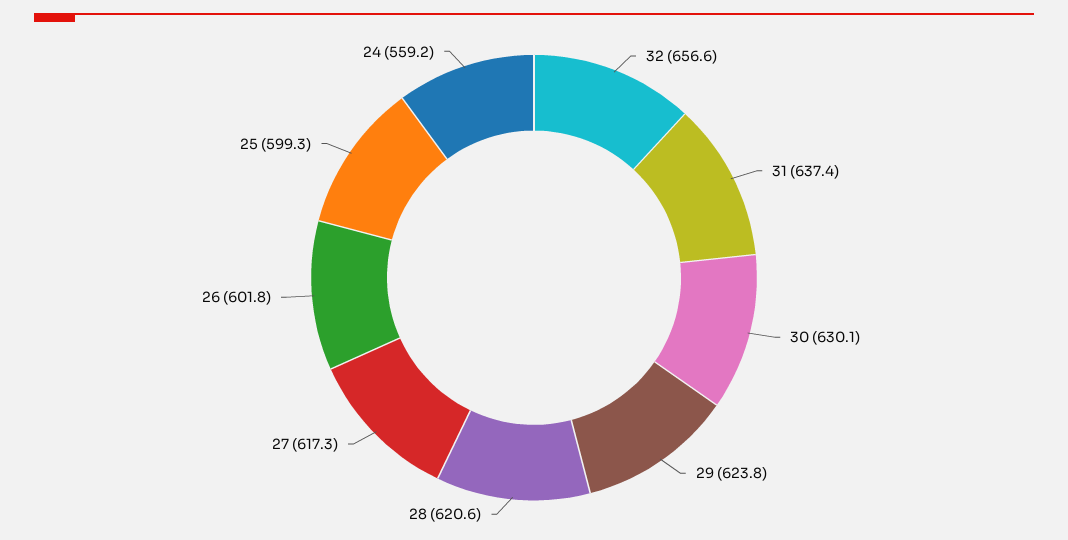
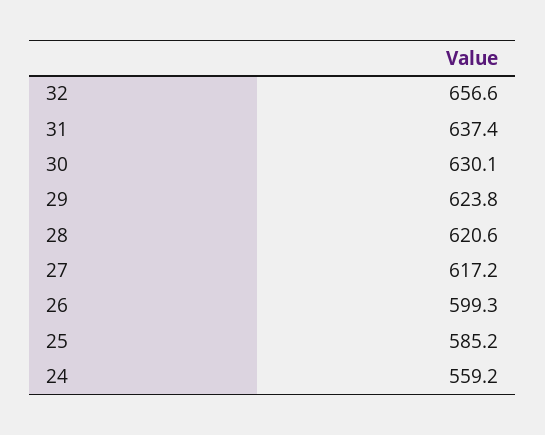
27: 617.3 -> 617.2
26: 601.8 -> 599.3
25: 599.3 -> 585.2

